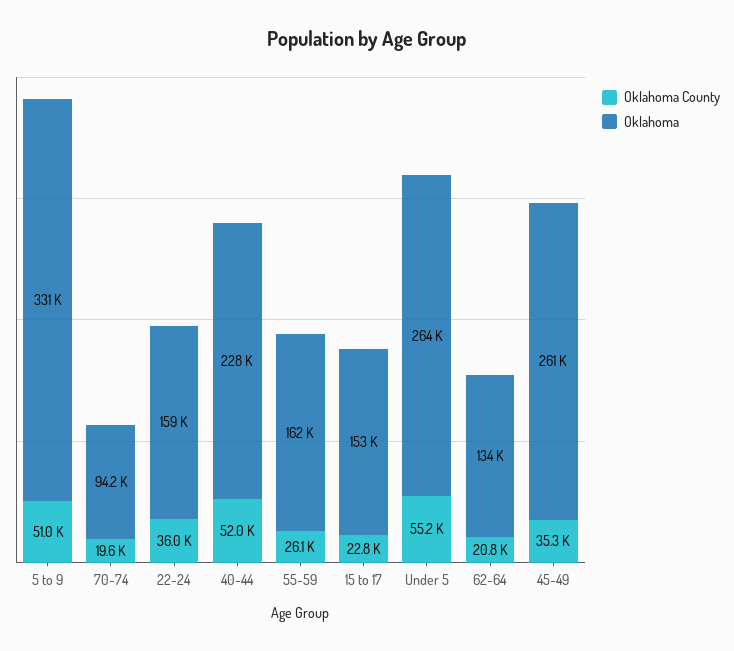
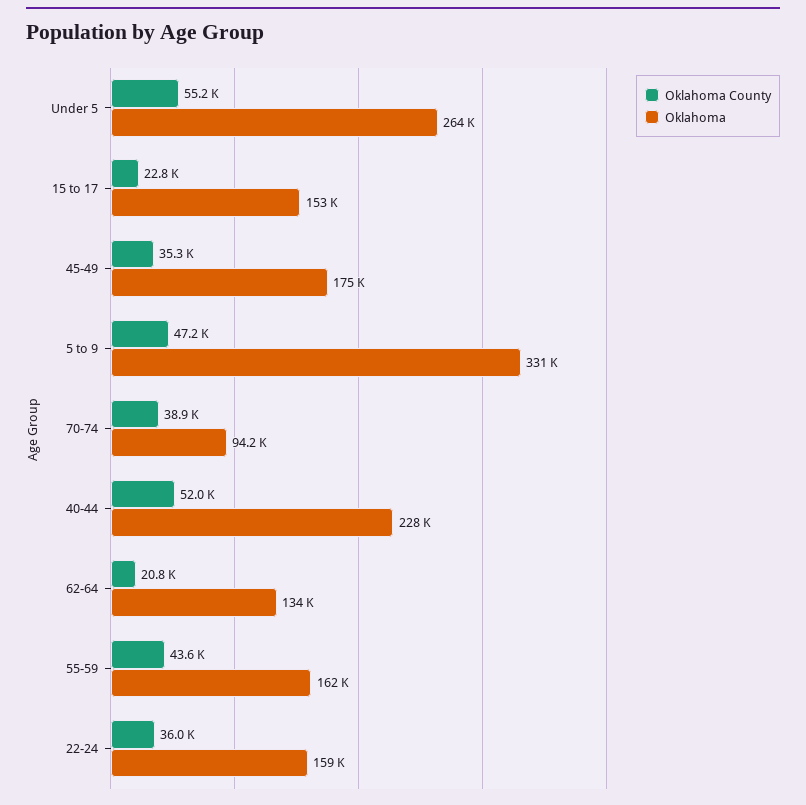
Oklahoma County, 5 to 9: 51000 -> 47200
Oklahoma County, 70-74: 19600 -> 38900
Oklahoma County, 55-59: 26100 -> 43600
Oklahoma, 45-49: 261000 -> 175000

